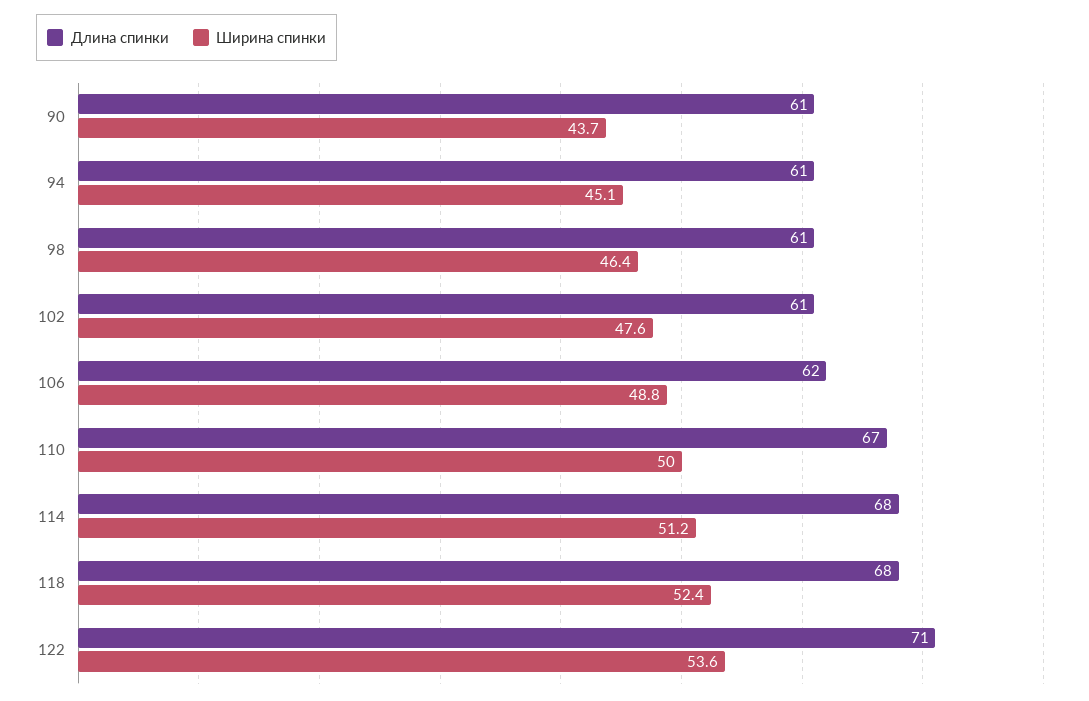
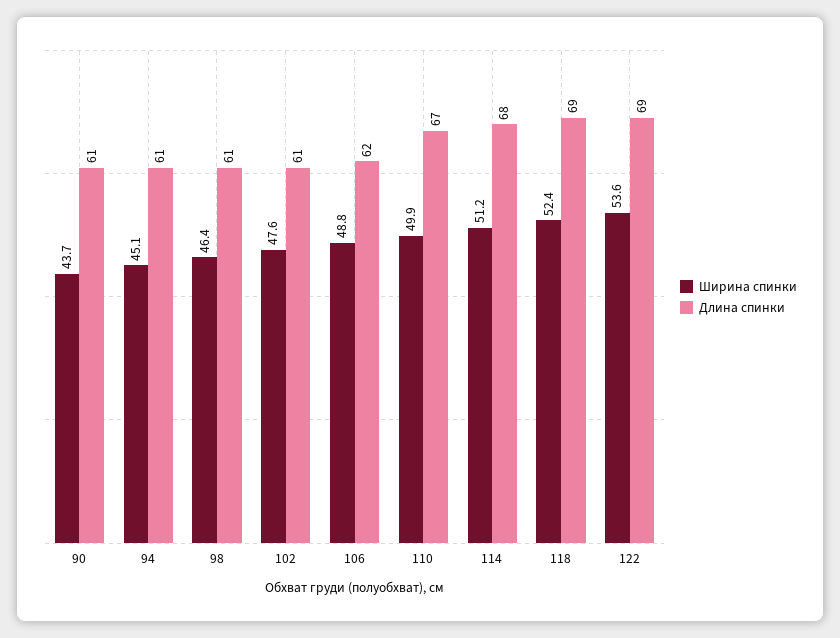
Ширина спинки, 110: 50 -> 49.9
Длина спинки, 118: 68 -> 69
Длина спинки, 122: 71 -> 69

